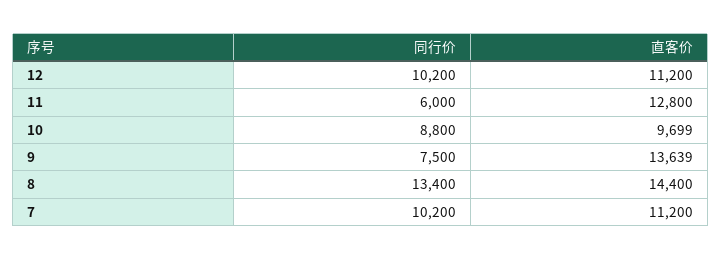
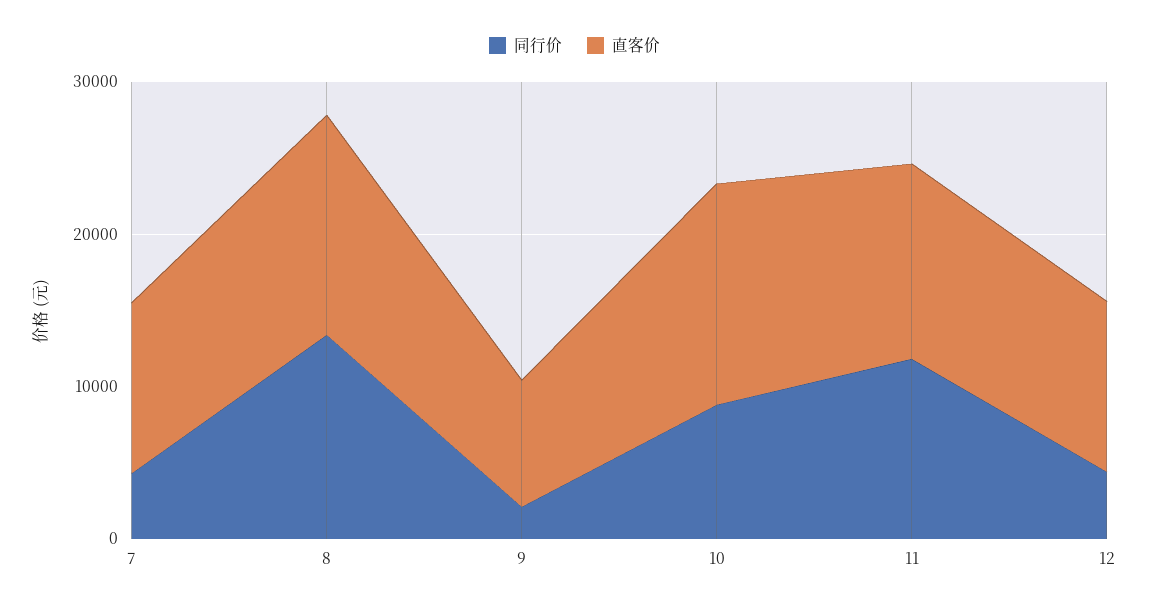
同行价, 12: 10200 -> 4000
同行价, 11: 6000 -> 12000
直客价, 10: 9699 -> 14000
同行价, 9: 7500 -> 2000
直客价, 9: 13639 -> 8000
同行价, 7: 10200 -> 4000

